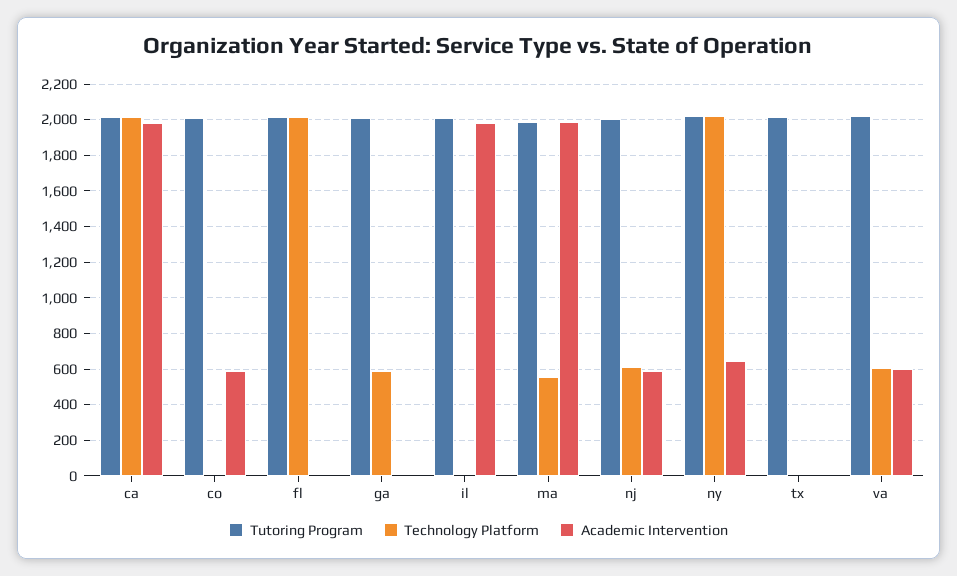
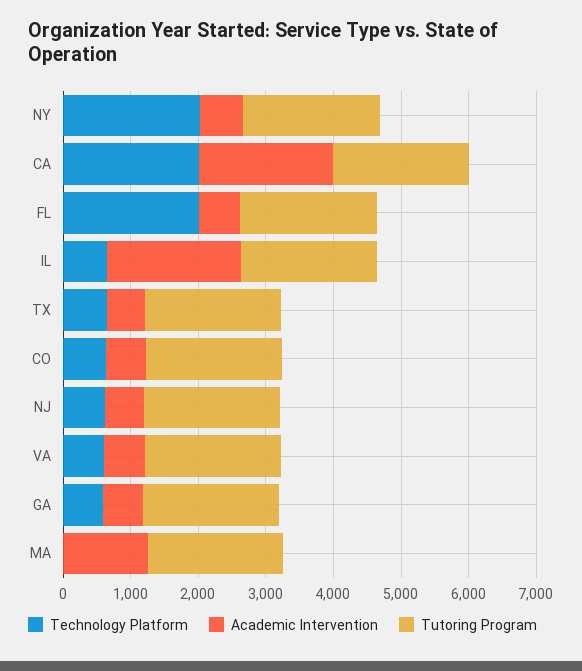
Technology Platform, co: 0 -> 600
Academic Intervention, fl: 0 -> 600
Academic Intervention, ga: 0 -> 600
Technology Platform, il: 0 -> 600
Technology Platform, ma: 550 -> 0
Academic Intervention, ma: 2000 -> 1200
Technology Platform, tx: 0 -> 600
Academic Intervention, tx: 0 -> 600

